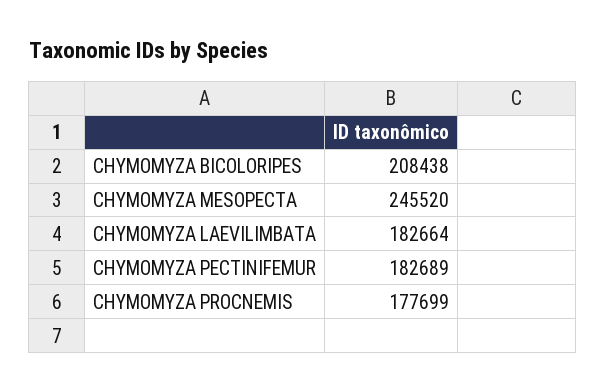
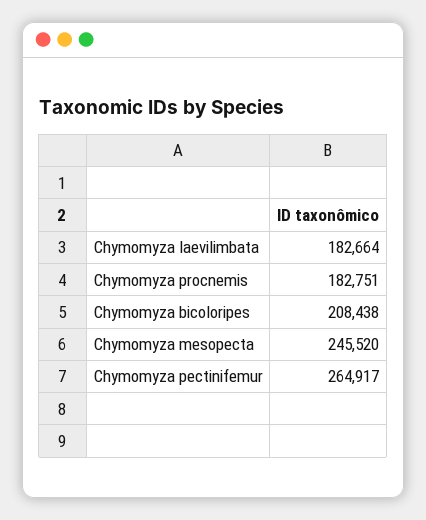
CHYMOMYZA PECTINIFEMUR: 182689 -> 264917
CHYMOMYZA PROCNEMIS: 177699 -> 182751

